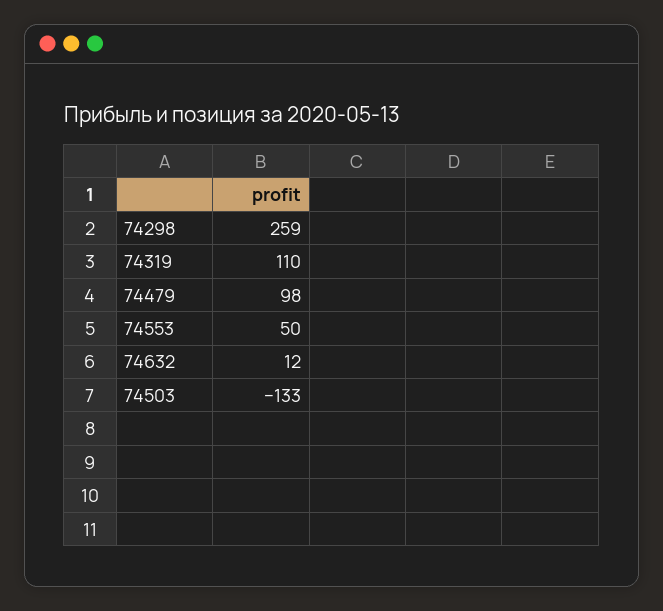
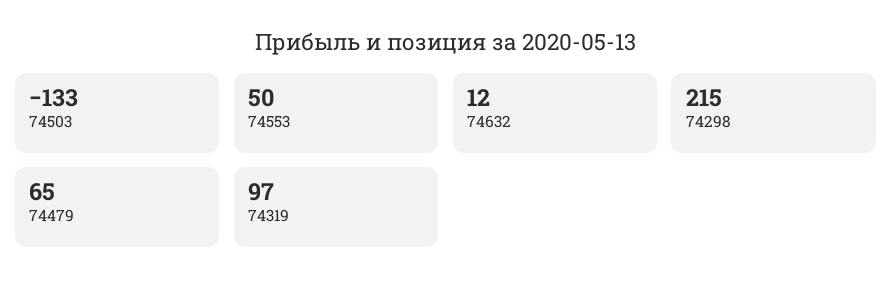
74298: 259 -> 215
74319: 110 -> 97
74479: 98 -> 65

